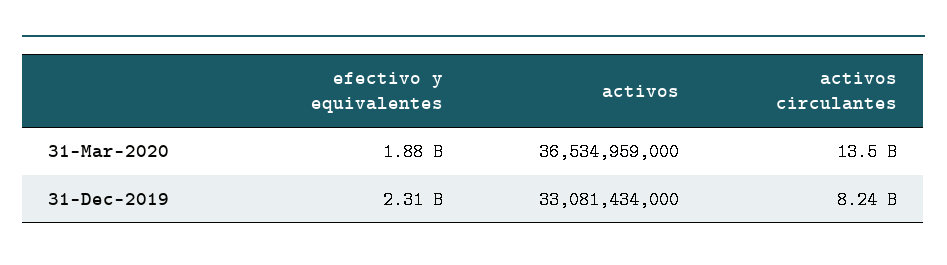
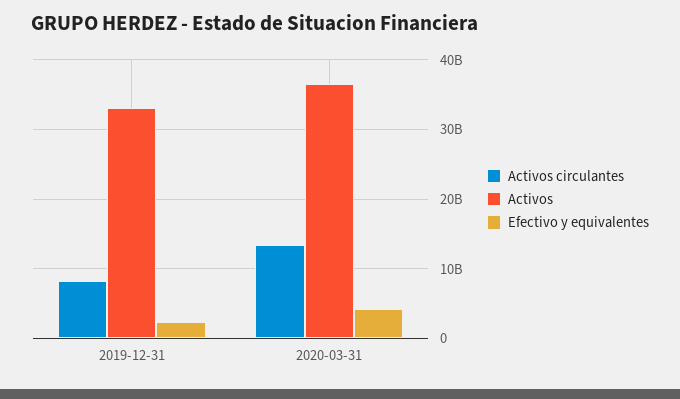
efectivo y equivalentes, 31-Mar-2020: 1880000000 -> 4000000000

